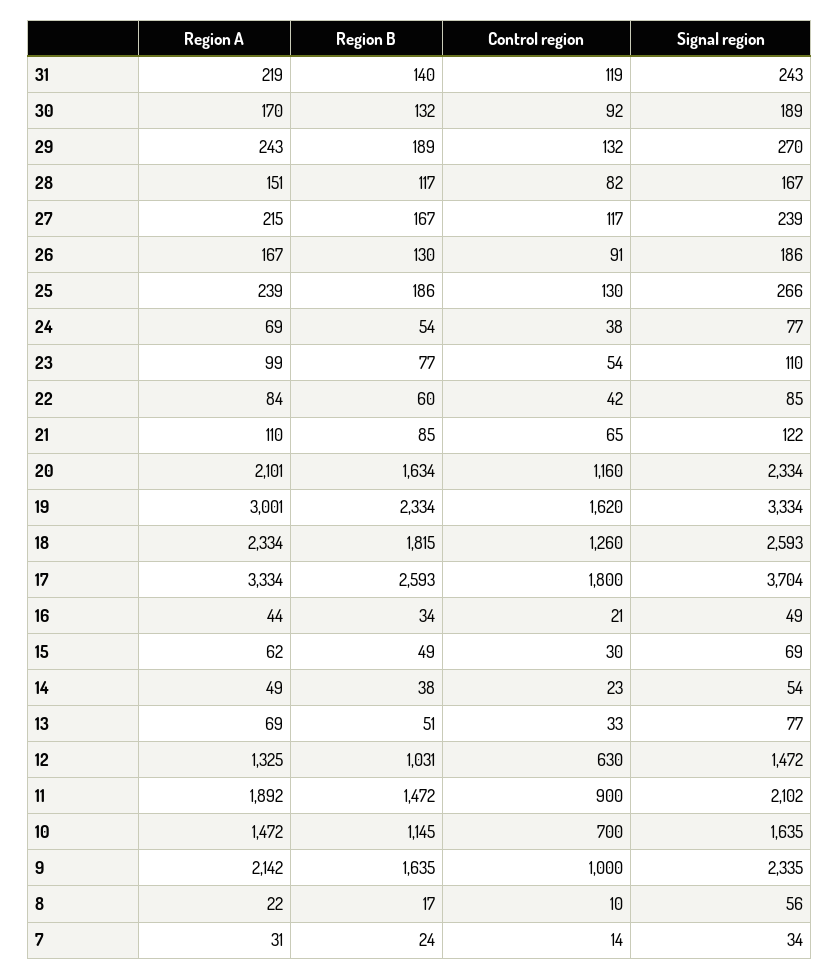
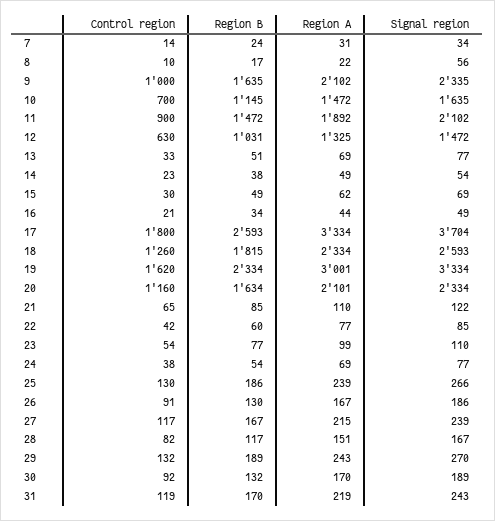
Region B, 31: 140 -> 170
Region A, 22: 84 -> 77
Region A, 9: 2142 -> 2102

